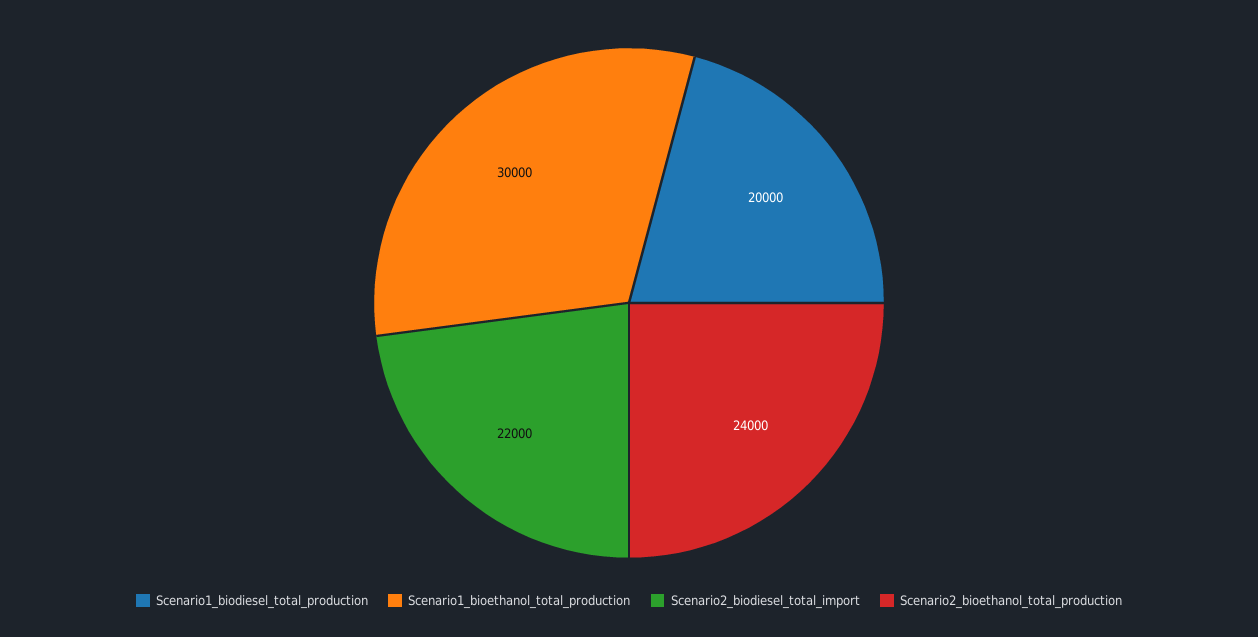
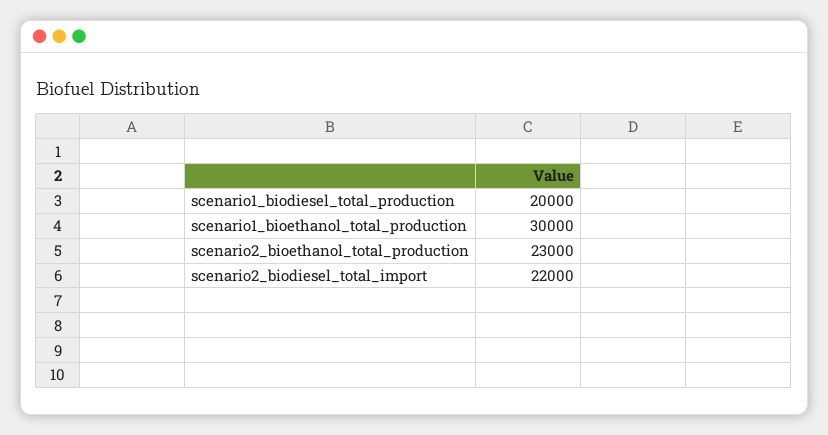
Scenario2_bioethanol_total_production: 24000 -> 23000

